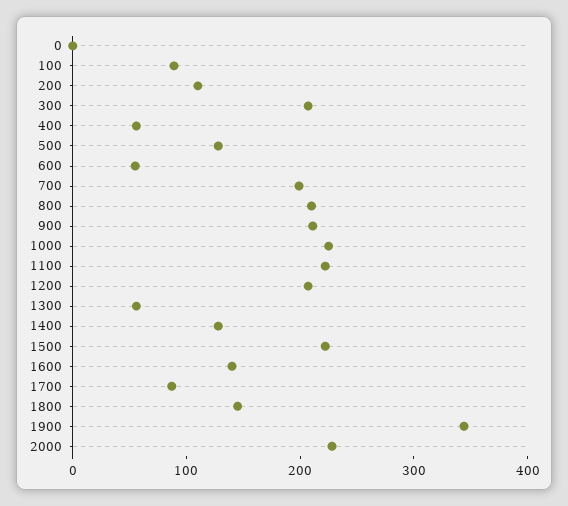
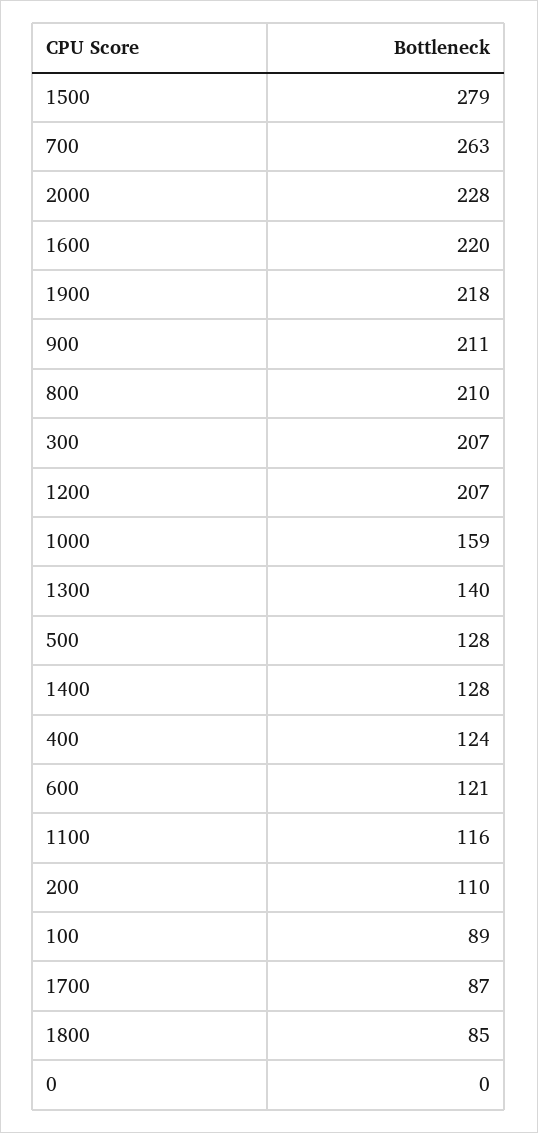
400: 60 -> 124
600: 60 -> 121
700: 200 -> 263
1000: 220 -> 159
1100: 220 -> 116
1300: 60 -> 140
1500: 220 -> 279
1600: 140 -> 220
1800: 140 -> 85
1900: 340 -> 218

